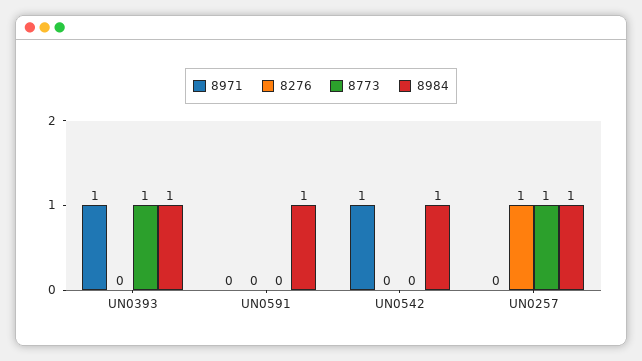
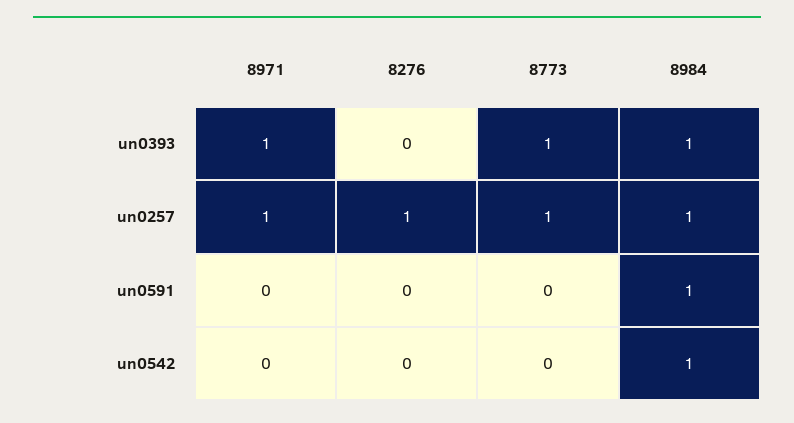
8971, UN0542: 1 -> 0
8971, UN0257: 0 -> 1

